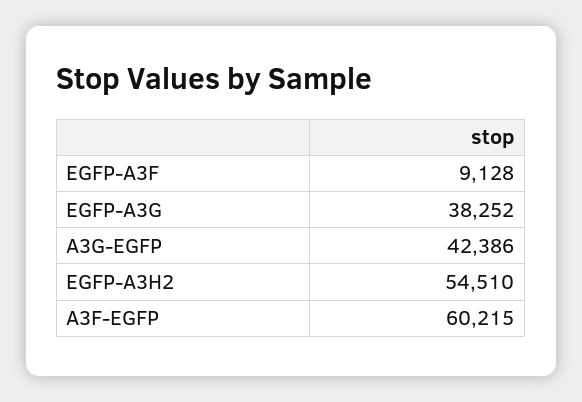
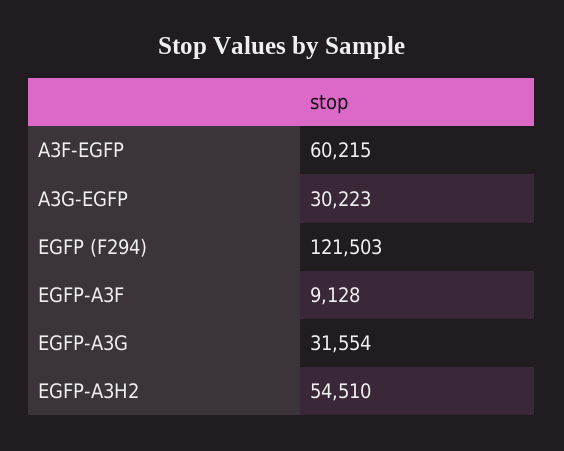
EGFP-A3G: 38252 -> 31554
A3G-EGFP: 42386 -> 30223
EGFP (F294): none -> 121503

